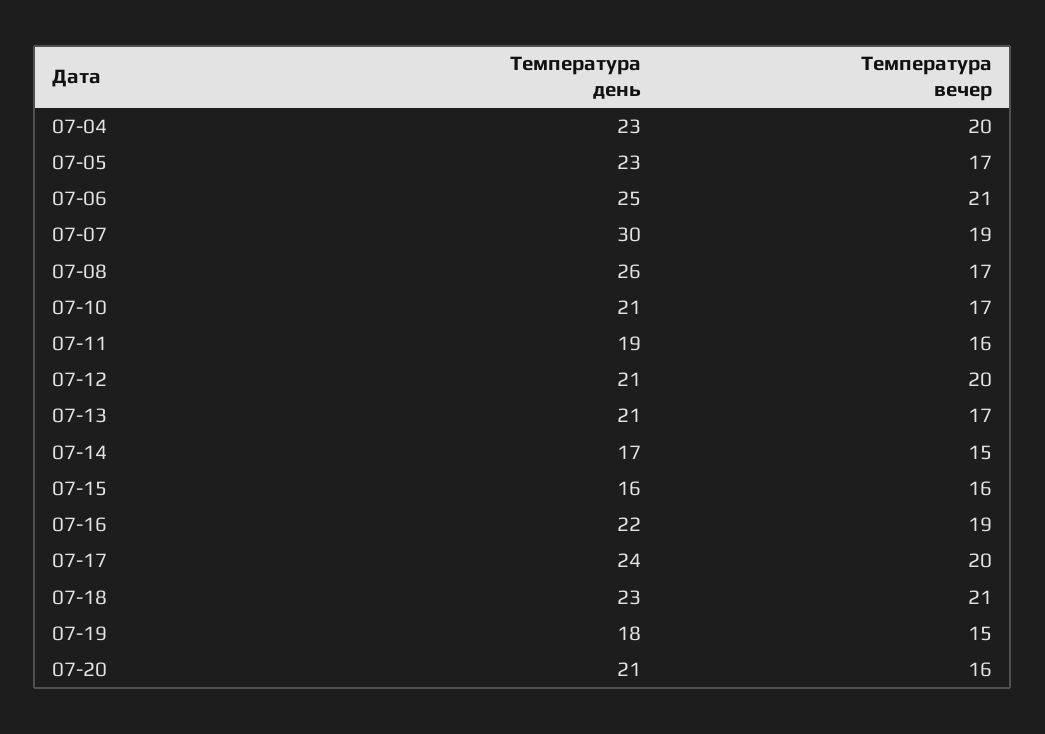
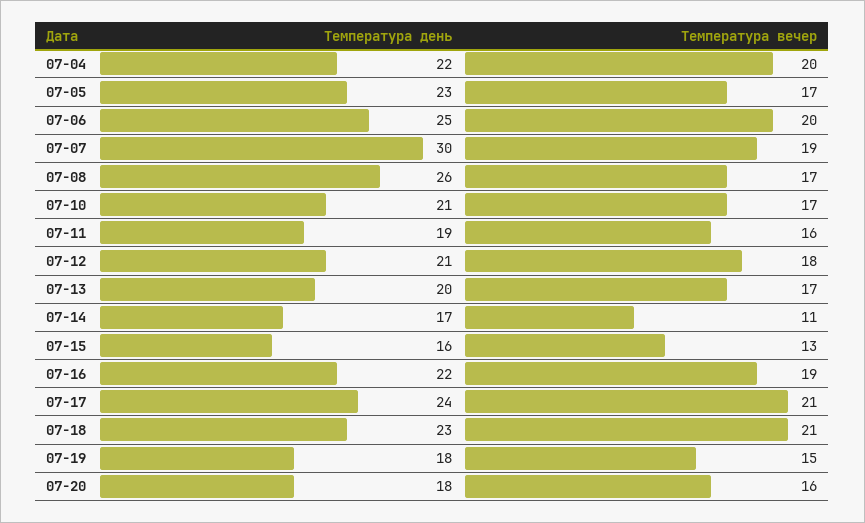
Температура день, 07-04: 23 -> 22
Температура вечер, 07-06: 21 -> 20
Температура вечер, 07-12: 20 -> 18
Температура день, 07-13: 21 -> 20
Температура вечер, 07-14: 15 -> 11
Температура вечер, 07-15: 16 -> 13
Температура вечер, 07-17: 20 -> 21
Температура день, 07-20: 21 -> 18

